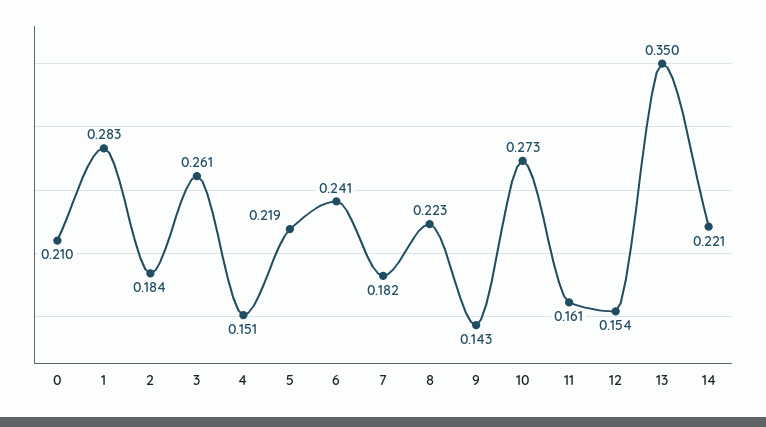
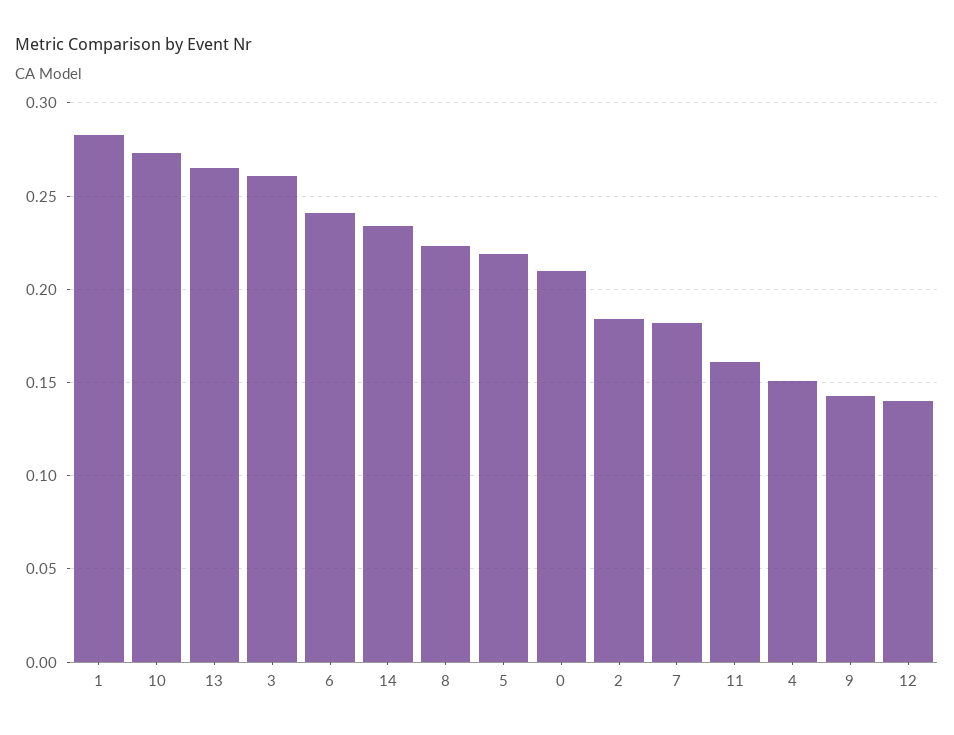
12: 0.154 -> 0.14
13: 0.35 -> 0.265
14: 0.221 -> 0.235

